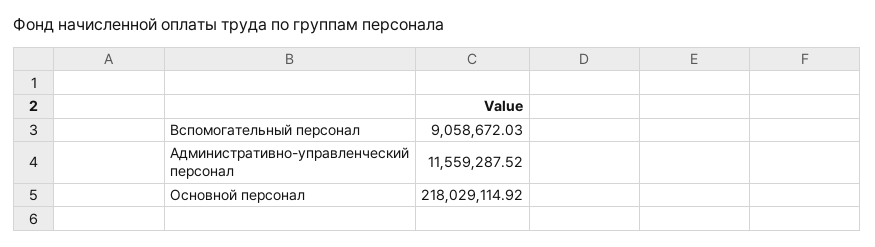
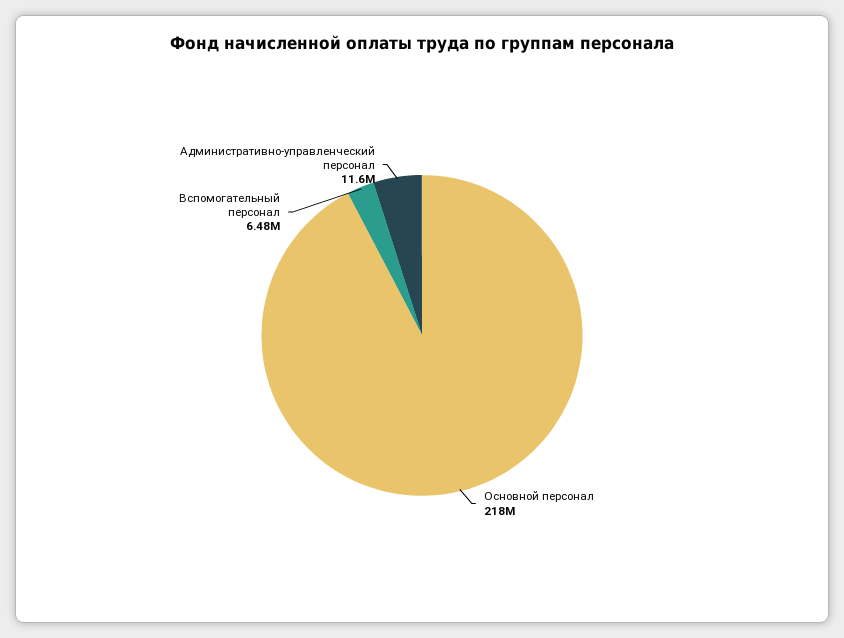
Вспомогательный персонал: 9058672.03 -> 6480000

